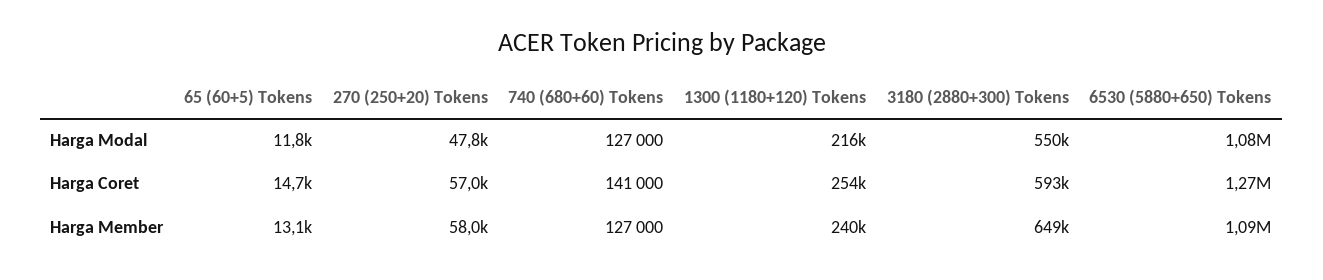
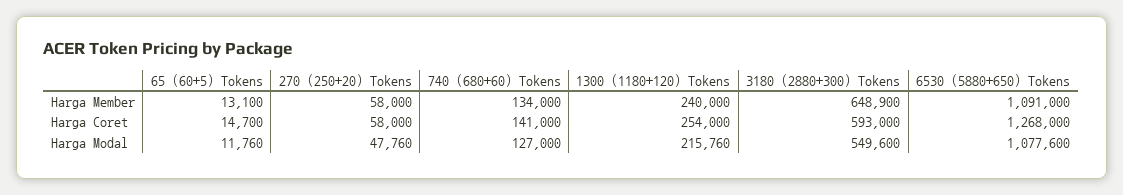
270 (250+20) Tokens, Harga Coret: 57000 -> 58000
740 (680+60) Tokens, Harga Member: 127000 -> 134000

